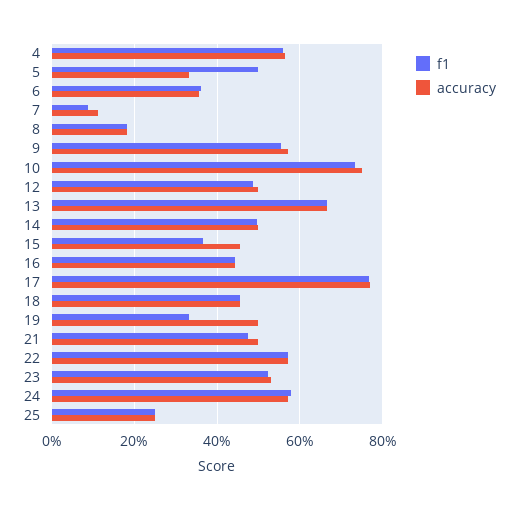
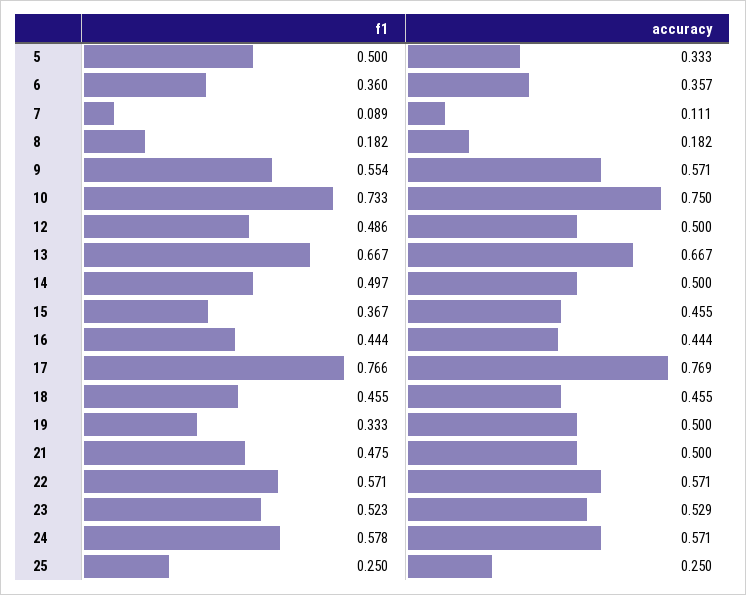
f1, 4: 0.56 -> none
accuracy, 4: 0.56 -> none

